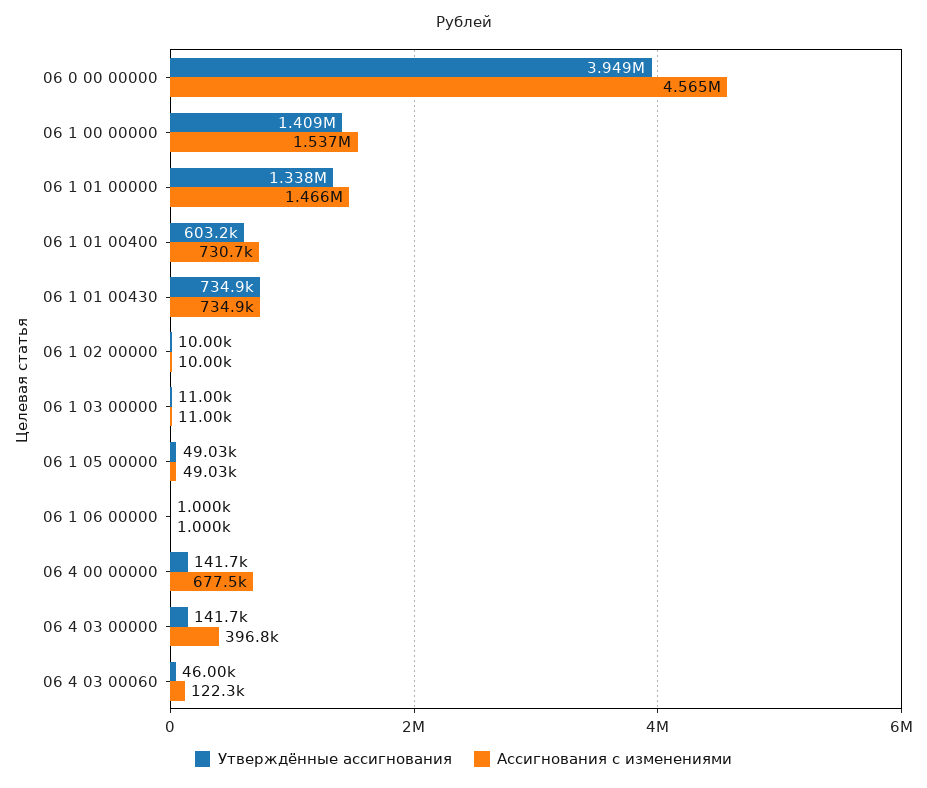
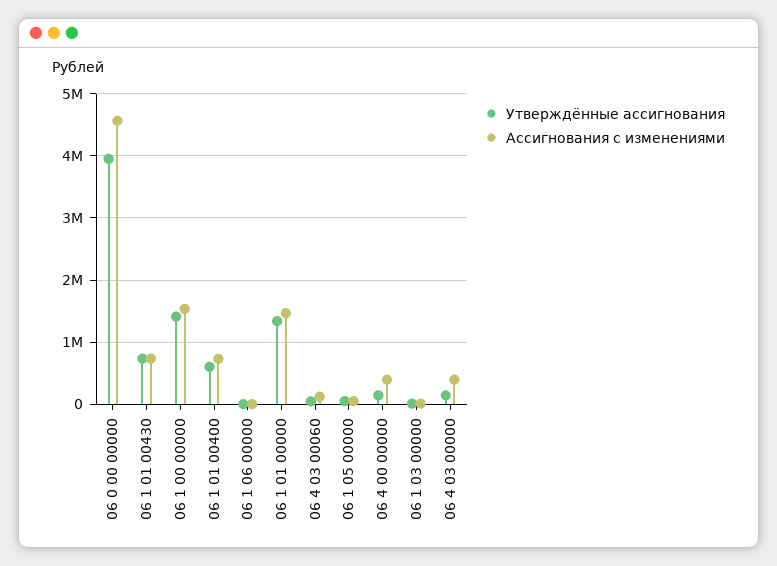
Утверждённые ассигнования, 06 1 02 00000: 10000 -> none
Ассигнования с изменениями, 06 1 02 00000: 10000 -> none
Ассигнования с изменениями, 06 4 00 00000: 677500 -> 400000

